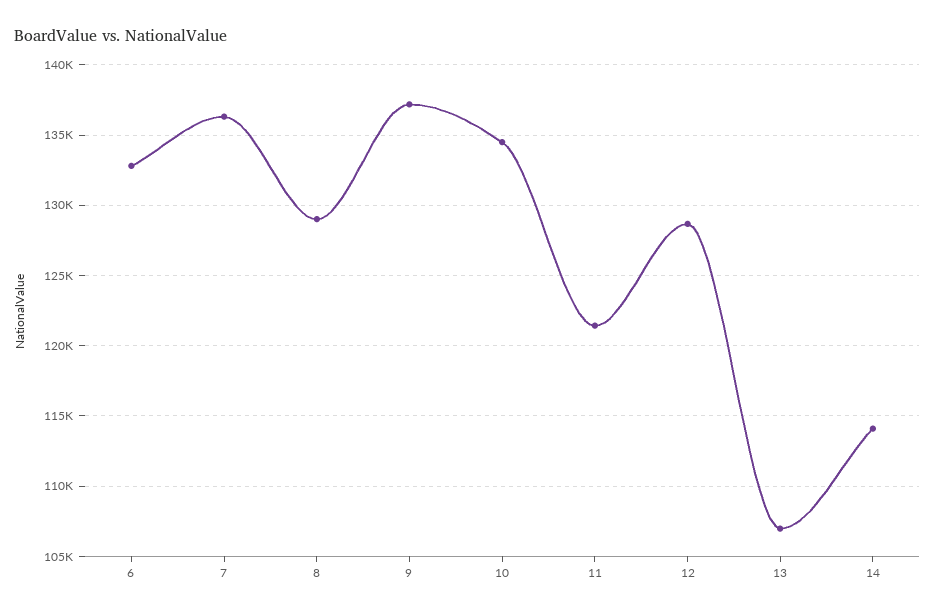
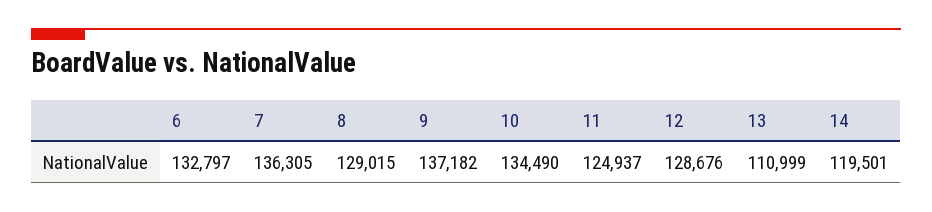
11: 121500 -> 124937
13: 107000 -> 110999
14: 114000 -> 119501

